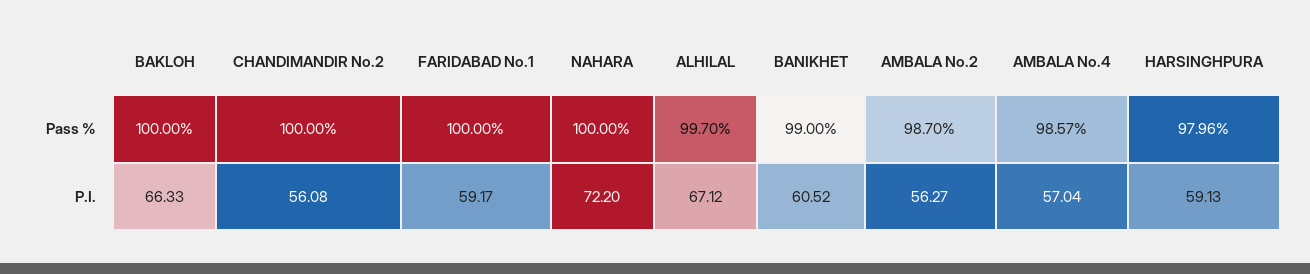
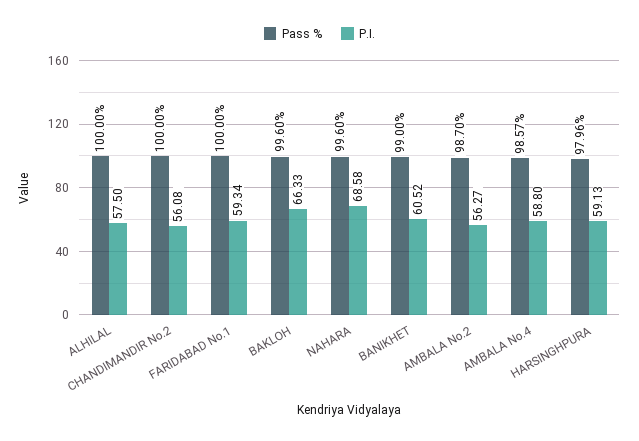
Pass %, BAKLOH: 100 -> 99.6
Pass %, NAHARA: 100 -> 99.6
Pass %, ALHILAL: 99.7 -> 100
P.I., FARIDABAD No.1: 59.17 -> 59.34
P.I., NAHARA: 72.2 -> 68.58
P.I., ALHILAL: 67.12 -> 57.5
P.I., AMBALA No.4: 57.04 -> 58.8

